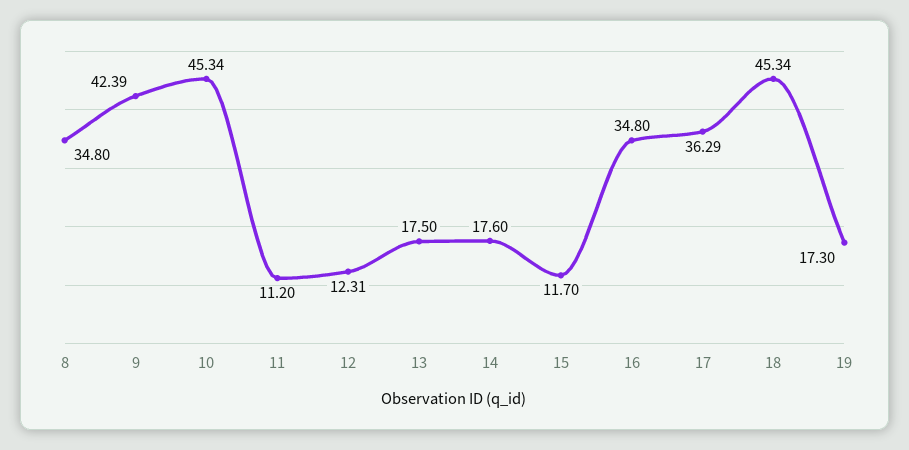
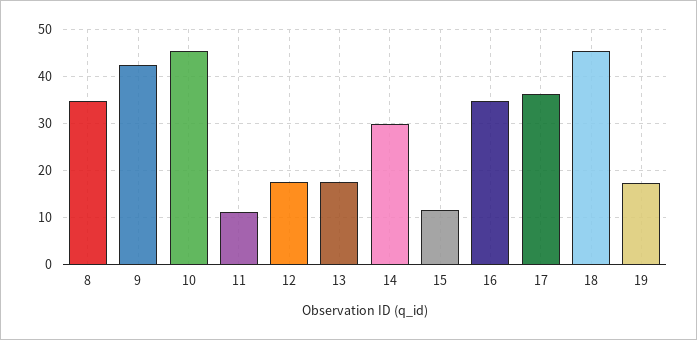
12: 12.31 -> 18
14: 17.6 -> 30

